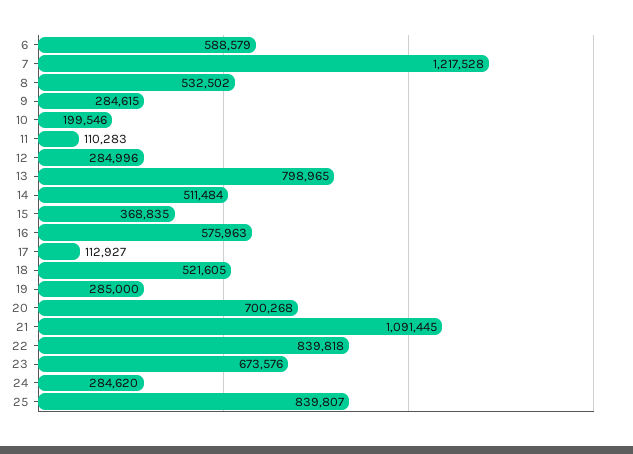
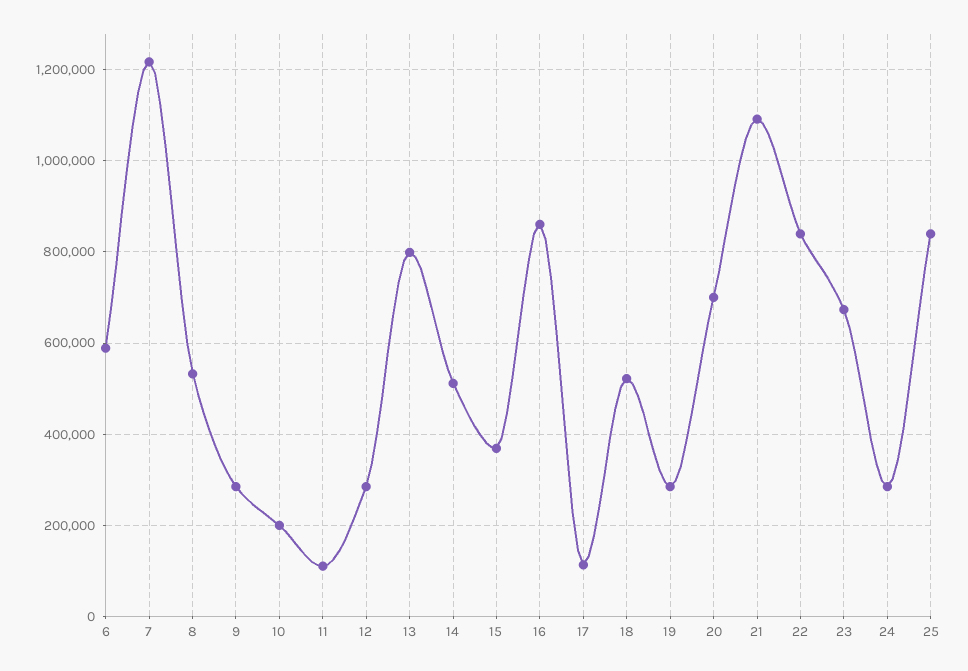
16: 575963 -> 860000

